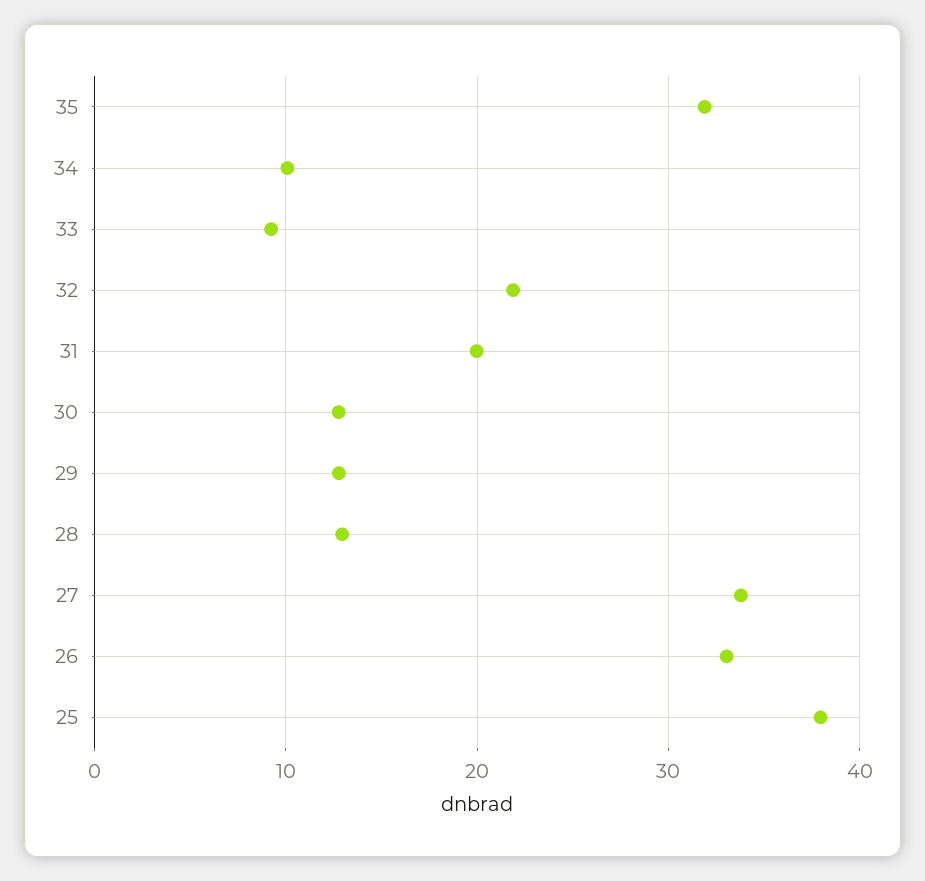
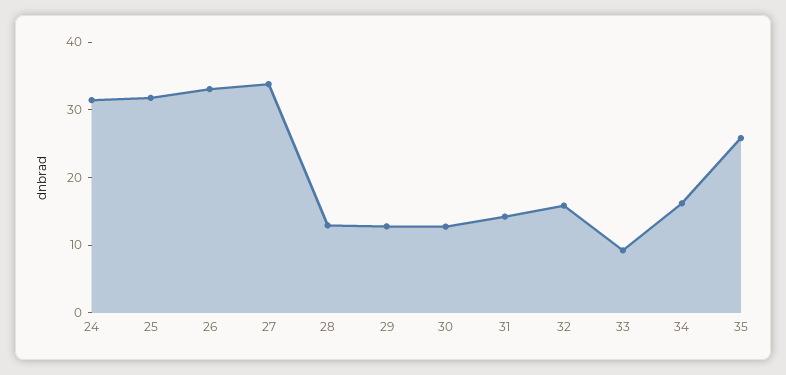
35: 32 -> 26
34: 10 -> 16
32: 22 -> 16
31: 20 -> 14
25: 38 -> 32
24: none -> 32

